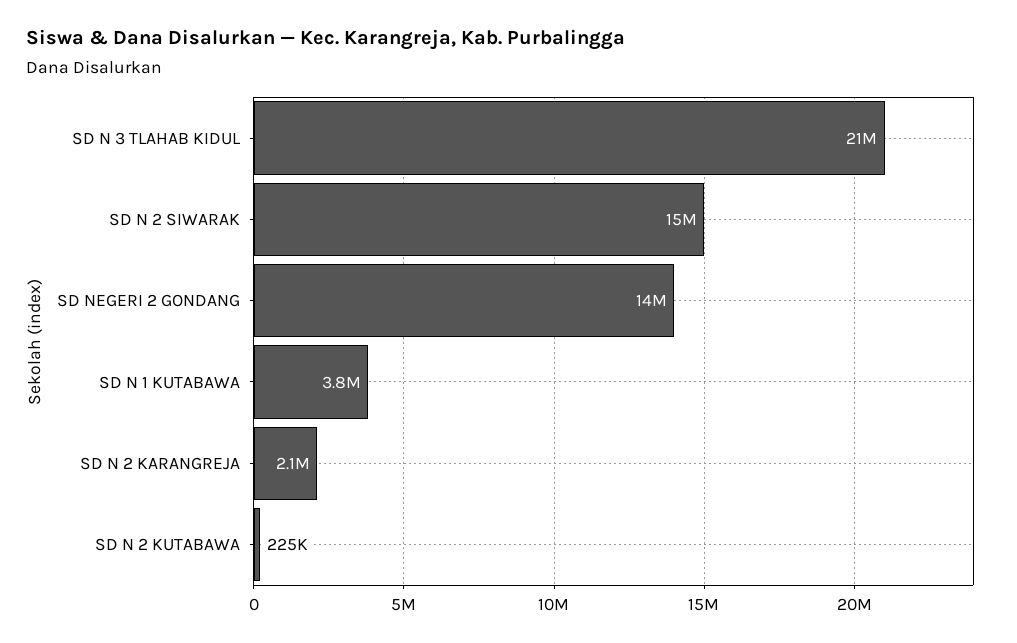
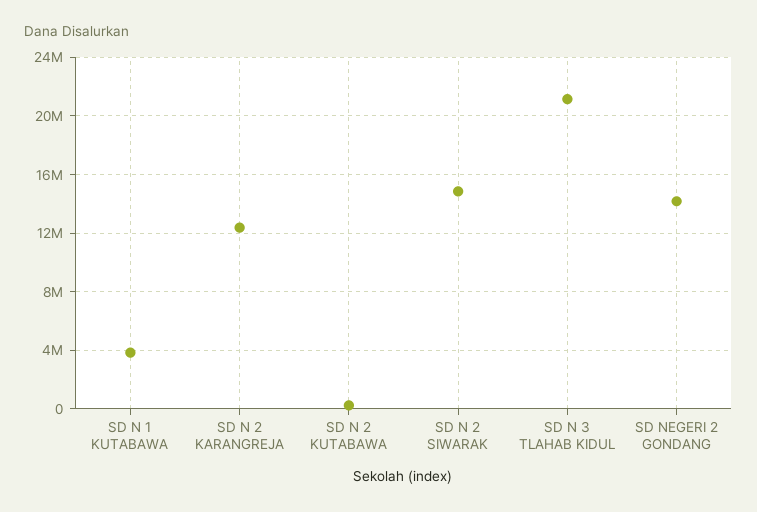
SD N 2 KARANGREJA: 2100000 -> 12500000

